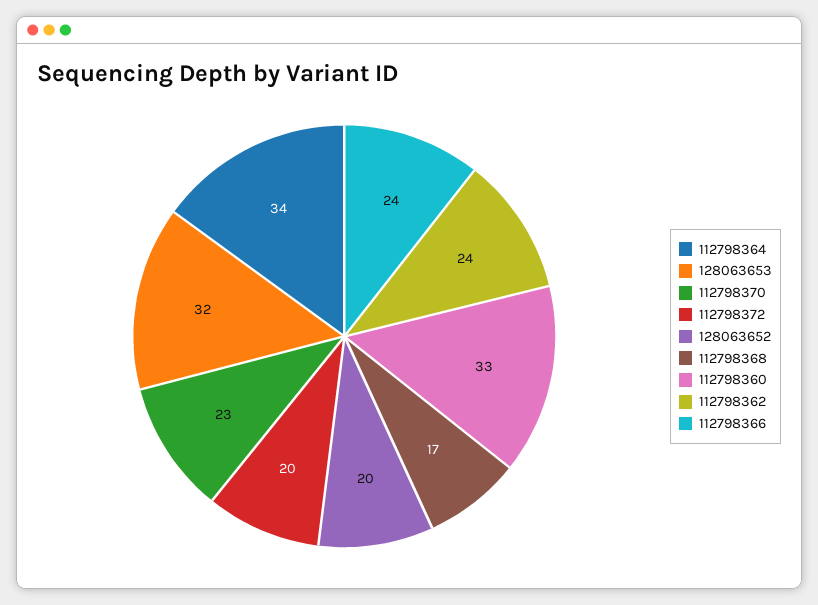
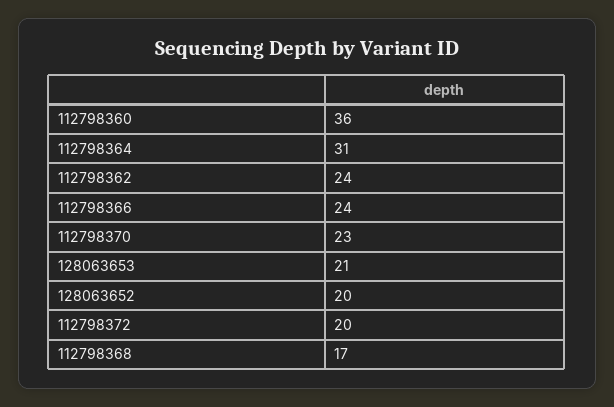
112798364: 34 -> 31
128063653: 32 -> 21
112798360: 33 -> 36

